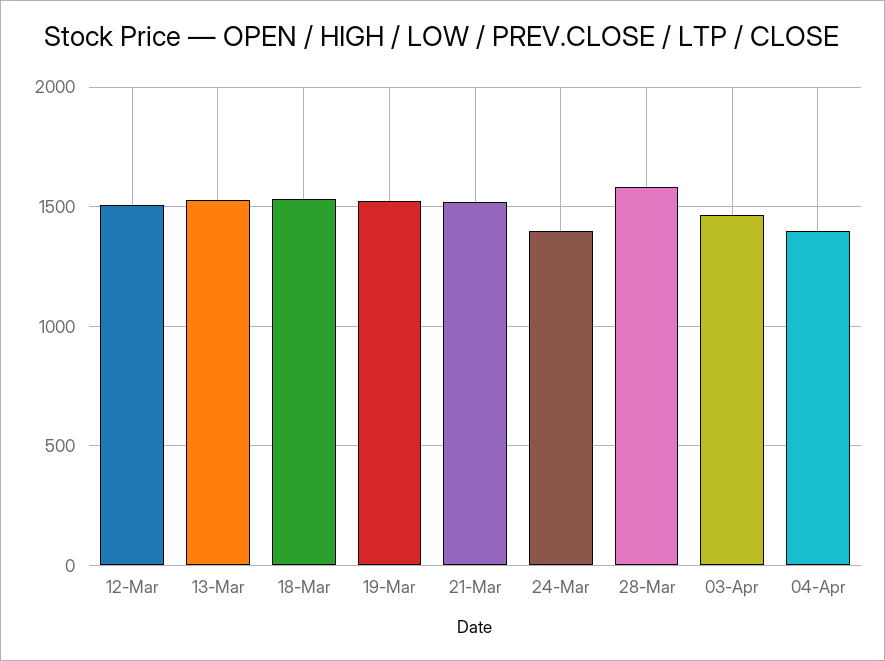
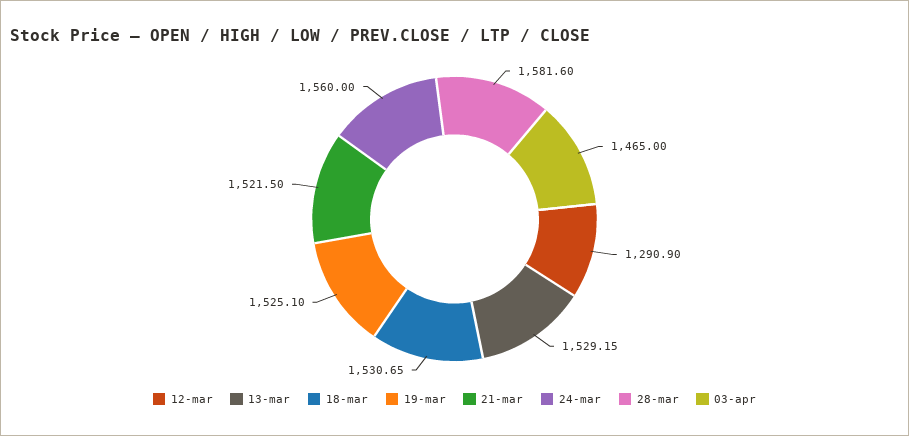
12-Mar: 1500 -> 1290.9
24-Mar: 1400 -> 1560
04-Apr: 1400 -> none

